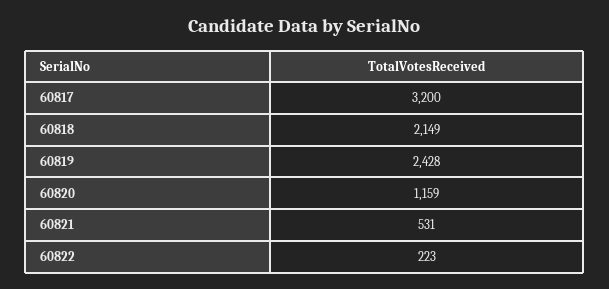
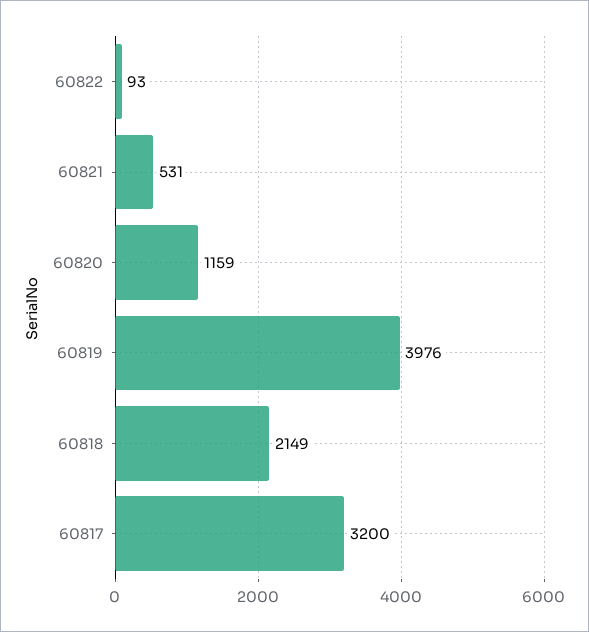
60819: 2428 -> 3976
60822: 223 -> 93

